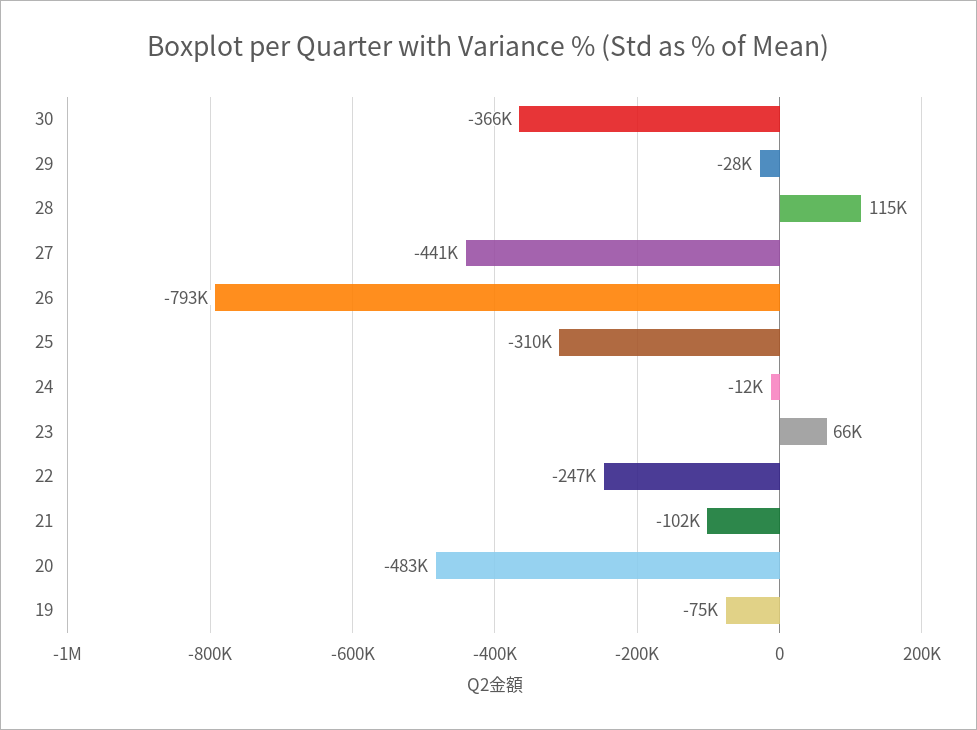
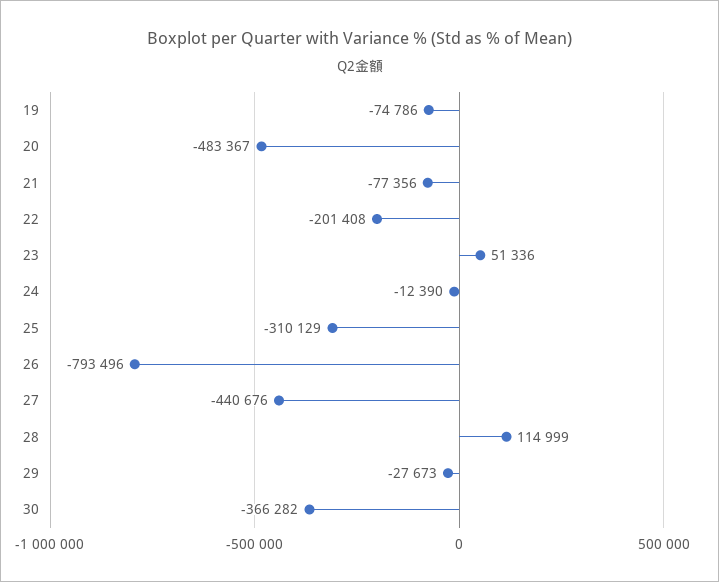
23: 66000 -> 51336
22: -247000 -> -201408
21: -102000 -> -77356

